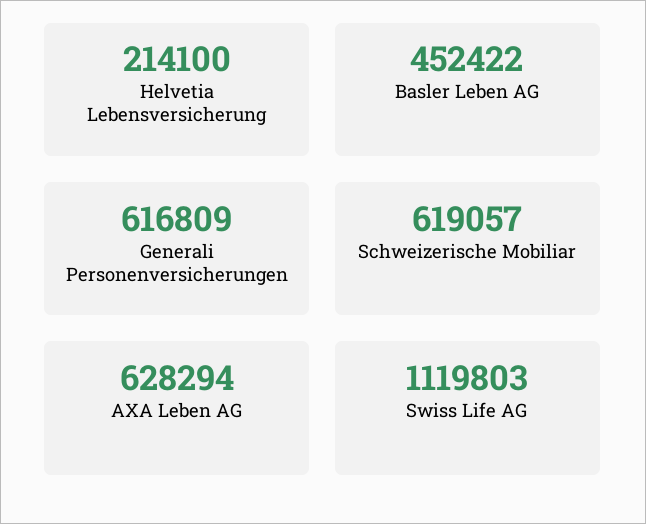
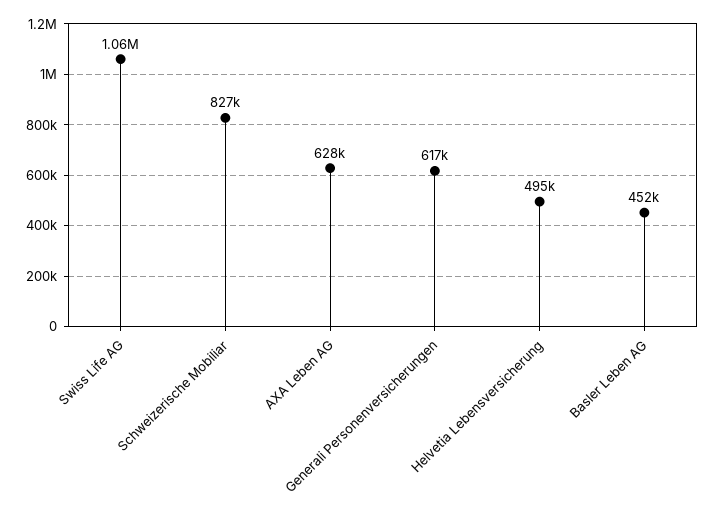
Helvetia Lebensversicherung: 214100 -> 495000
Schweizerische Mobiliar: 619057 -> 827000
Swiss Life AG: 1119803 -> 1060000

